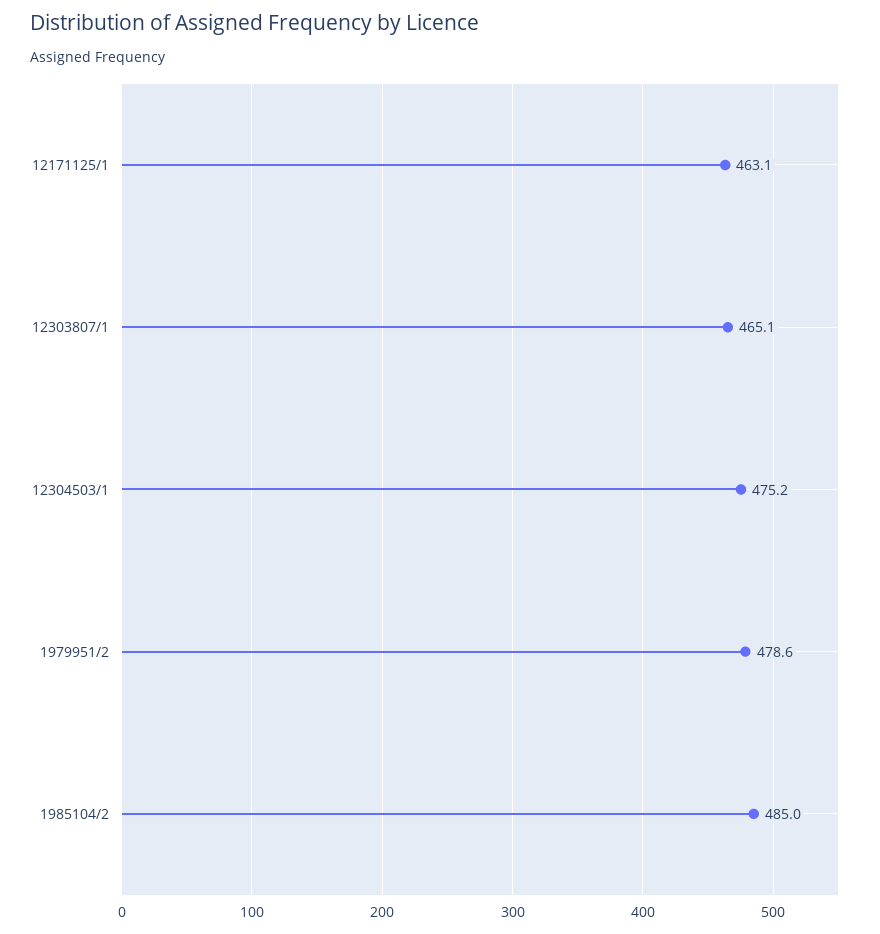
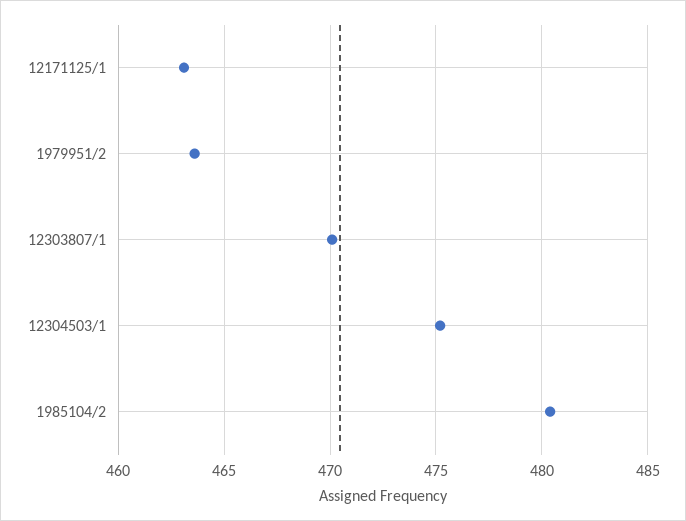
12303807/1: 465.1 -> 470
1979951/2: 478.6 -> 463.5
1985104/2: 485 -> 480.5

